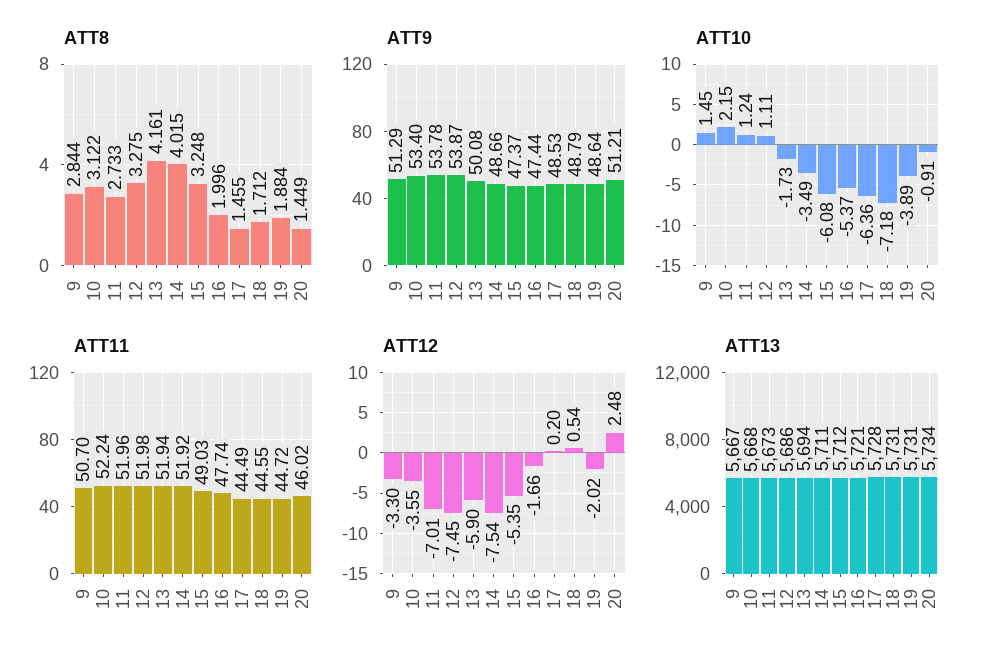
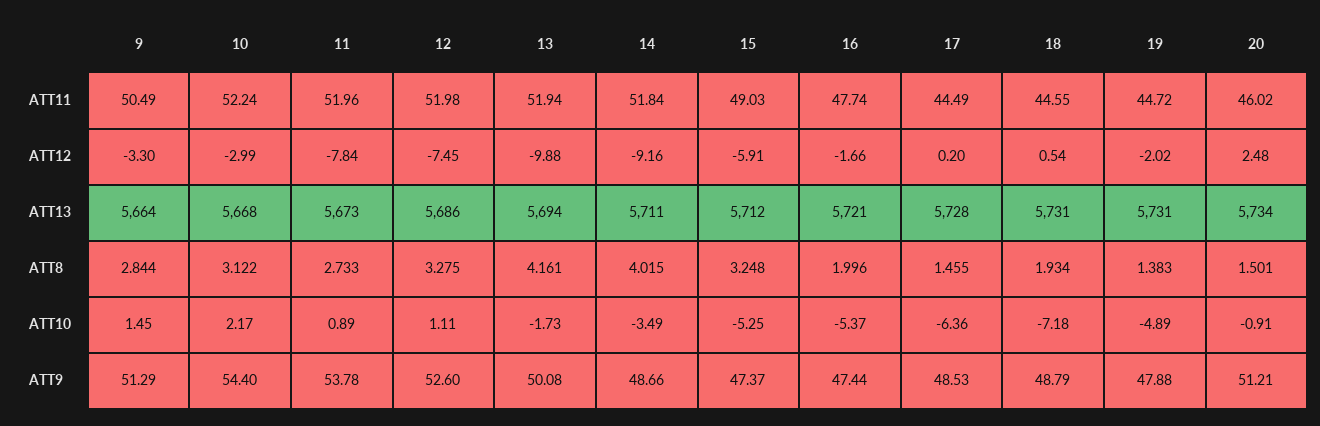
ATT8, 18: 1.712 -> 1.934
ATT8, 19: 1.884 -> 1.383
ATT8, 20: 1.449 -> 1.501
ATT9, 10: 53.4 -> 54.4
ATT9, 12: 53.87 -> 52.6
ATT9, 19: 48.64 -> 47.88
ATT10, 10: 2.15 -> 2.17
ATT10, 11: 1.24 -> 0.89
ATT10, 15: -6.08 -> -5.25
ATT10, 19: -3.89 -> -4.89
ATT11, 9: 50.7 -> 50.49
ATT11, 14: 51.92 -> 51.84
ATT12, 10: -3.55 -> -2.99
ATT12, 11: -7.01 -> -7.84
ATT12, 13: -5.9 -> -9.88
ATT12, 14: -7.54 -> -9.16
ATT12, 15: -5.35 -> -5.91
ATT13, 9: 5667 -> 5664

